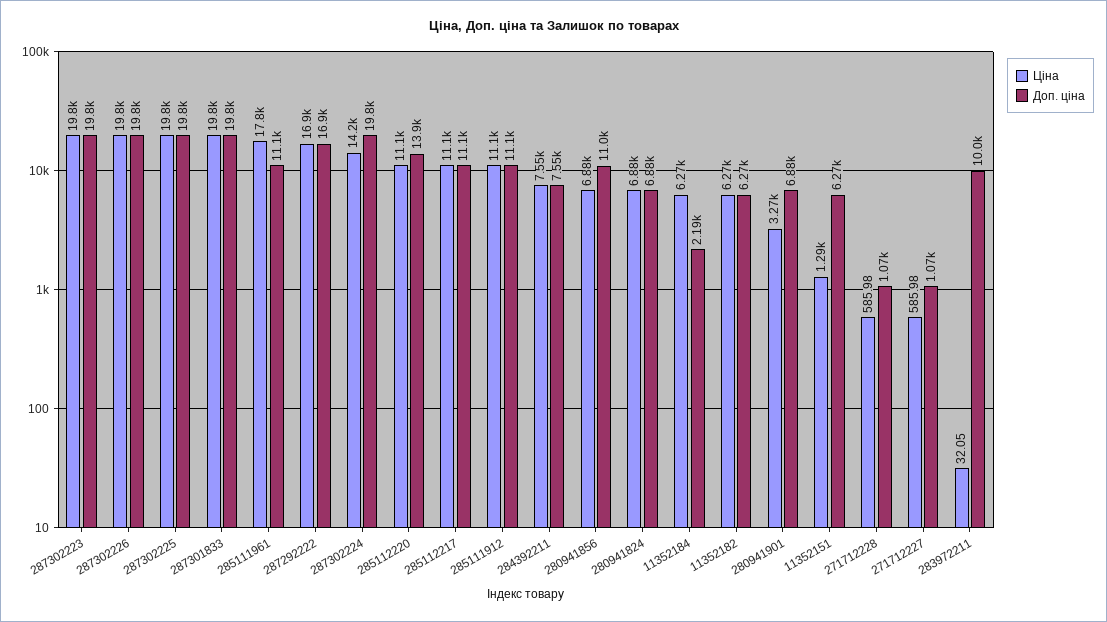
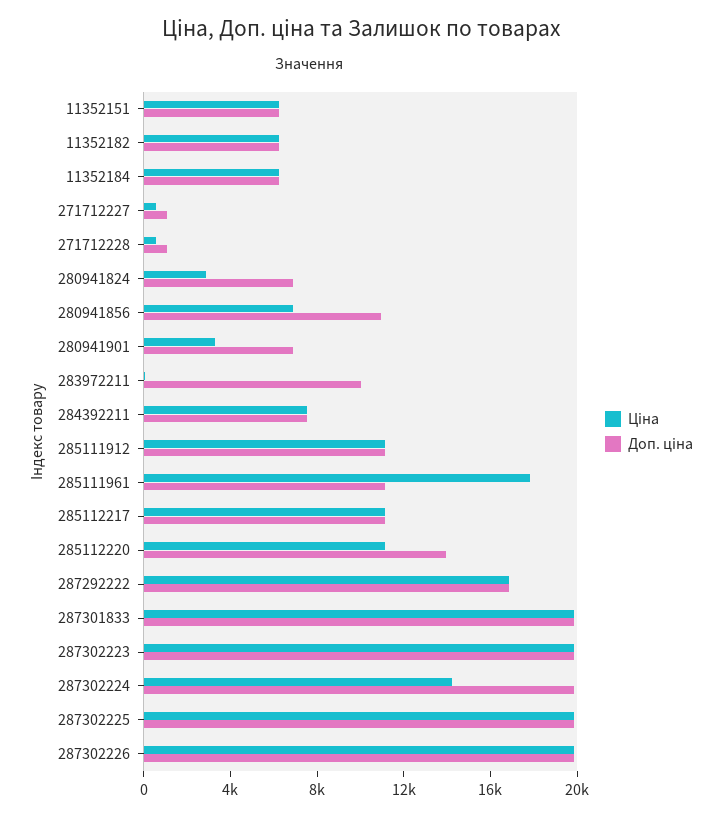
Ціна, 280941824: 6880 -> 3000
Доп. ціна, 11352184: 2190 -> 6000
Ціна, 11352151: 1290 -> 6000

